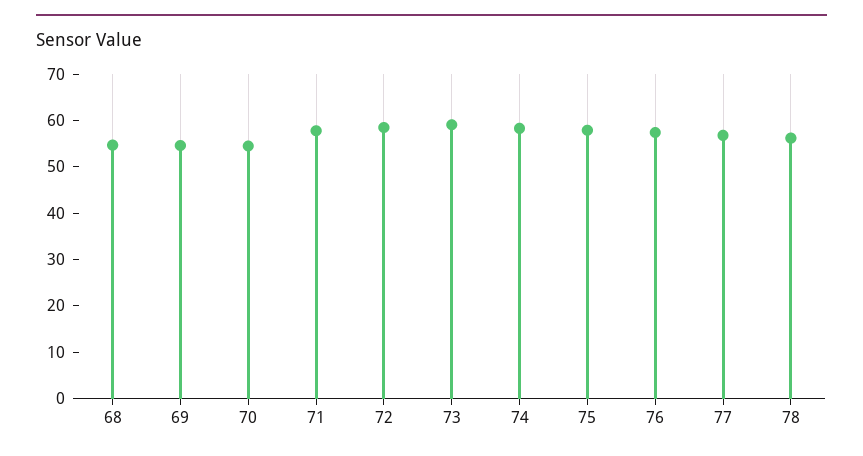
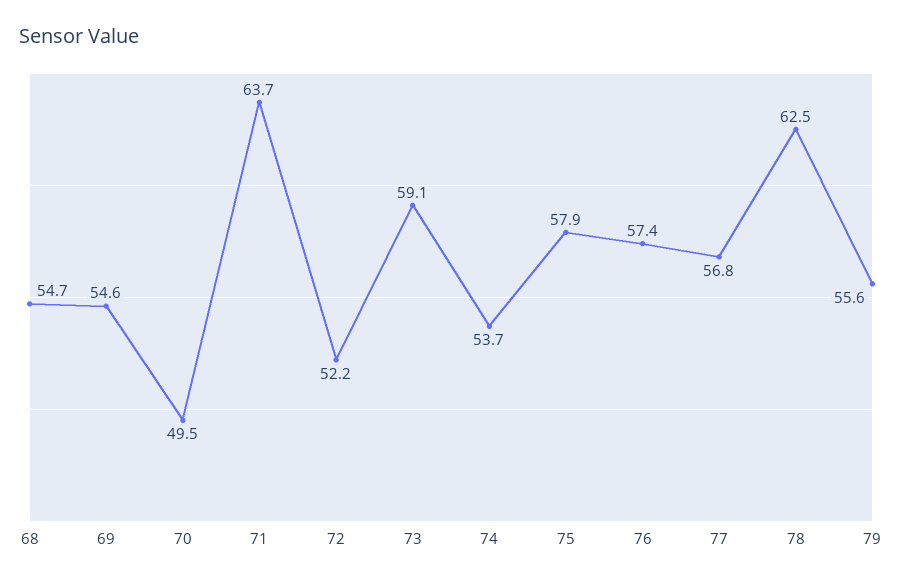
70: 54 -> 49.5
71: 58 -> 63.7
72: 58 -> 52.2
74: 58 -> 53.7
78: 56 -> 62.5
79: none -> 55.6

